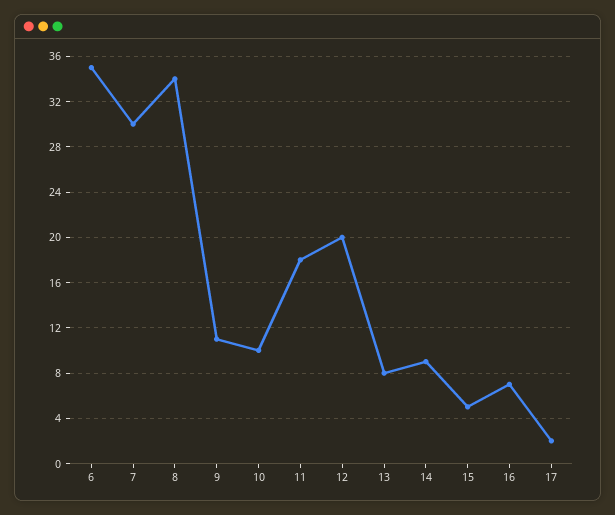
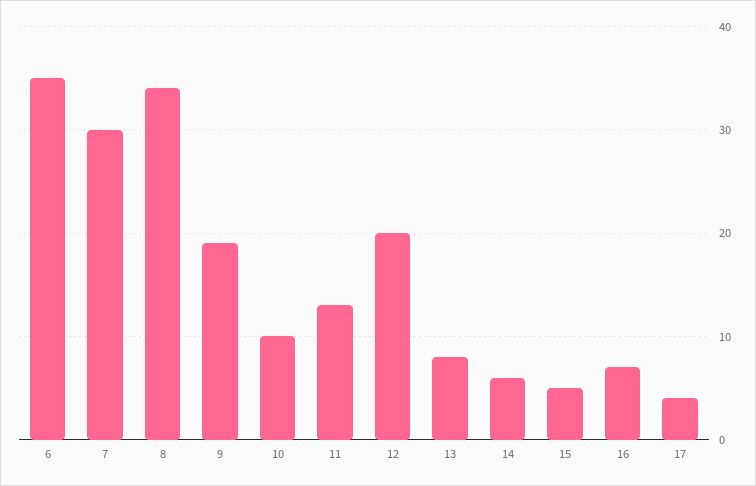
9: 11 -> 19
11: 18 -> 13
14: 9 -> 6
17: 2 -> 4

